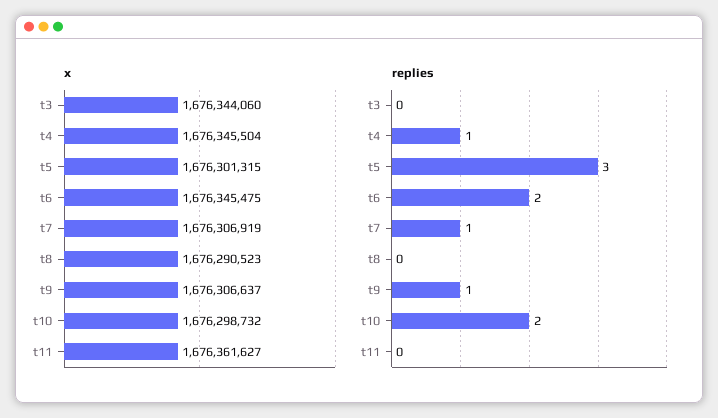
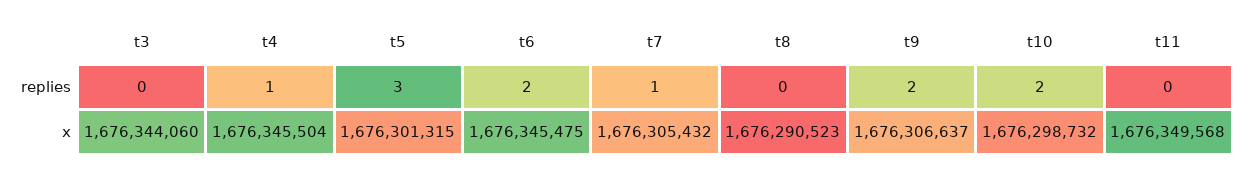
x, t7: 1676306919 -> 1676305432
x, t11: 1676361627 -> 1676349568
replies, t9: 1 -> 2

